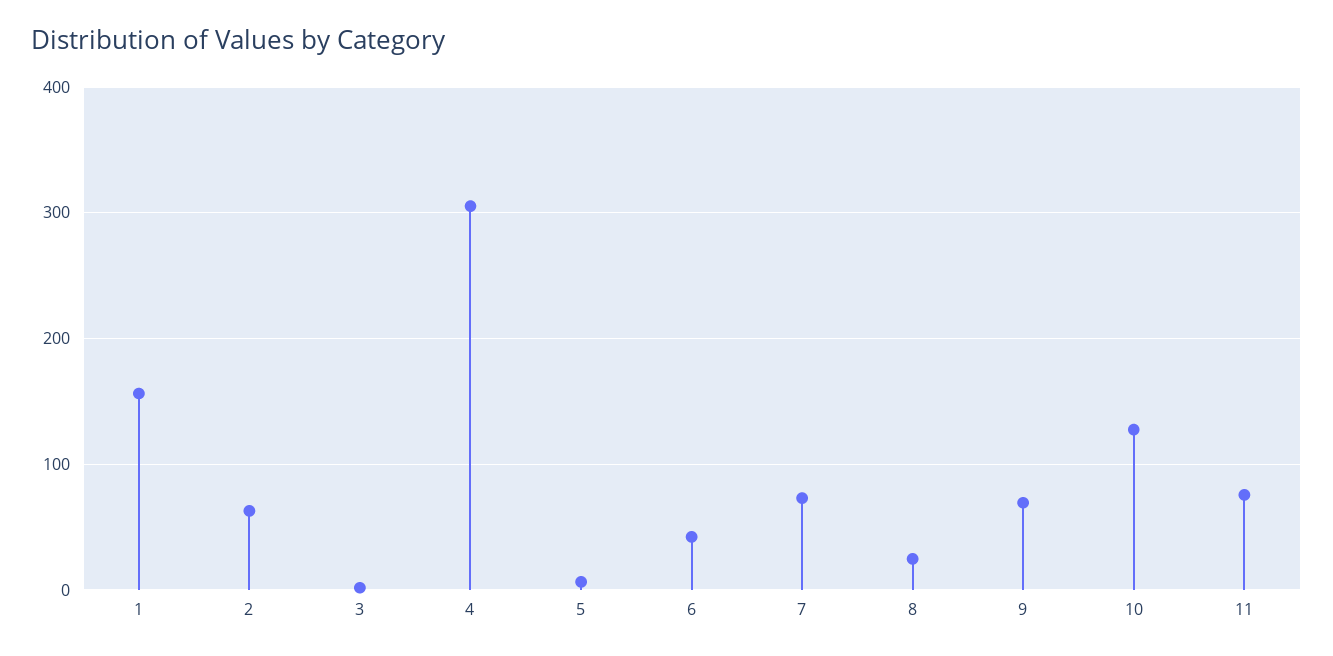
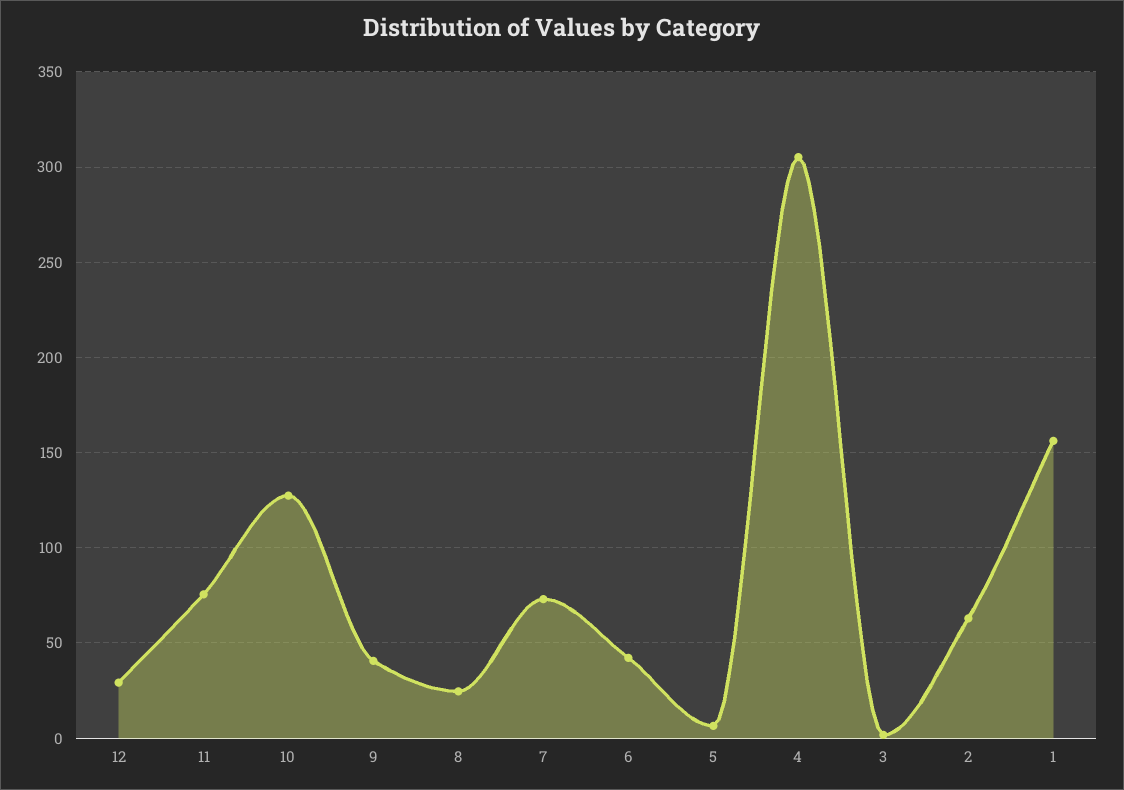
9: 70 -> 40
12: none -> 30

